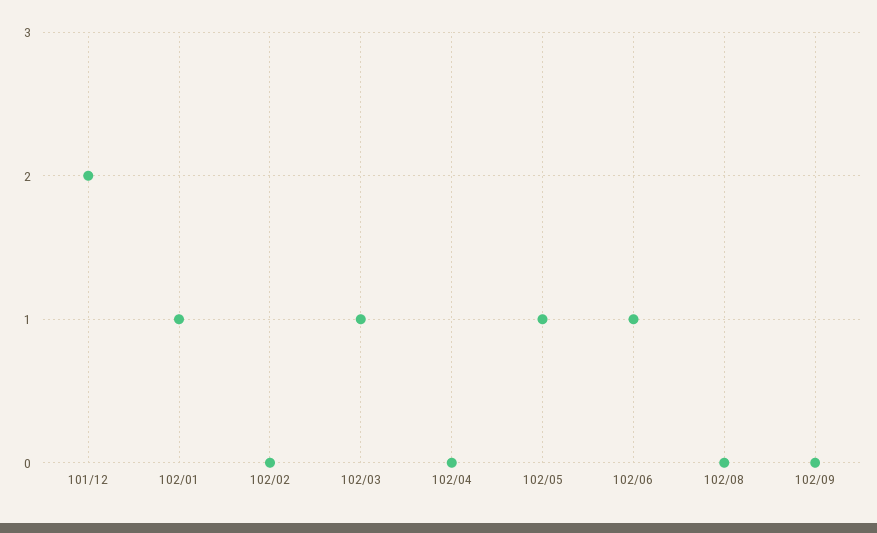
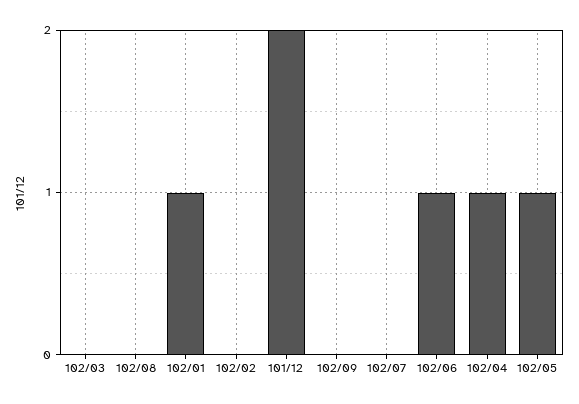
102/03: 1 -> 0
102/04: 0 -> 1
102/07: none -> 0

